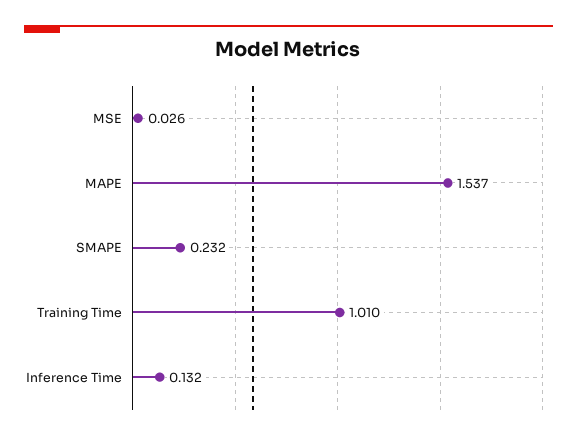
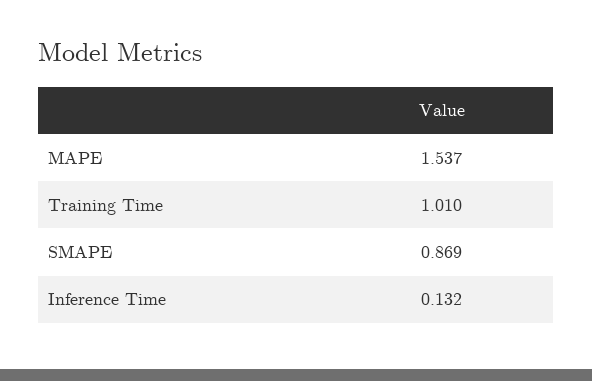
MSE: 0.026 -> none
SMAPE: 0.232 -> 0.869

